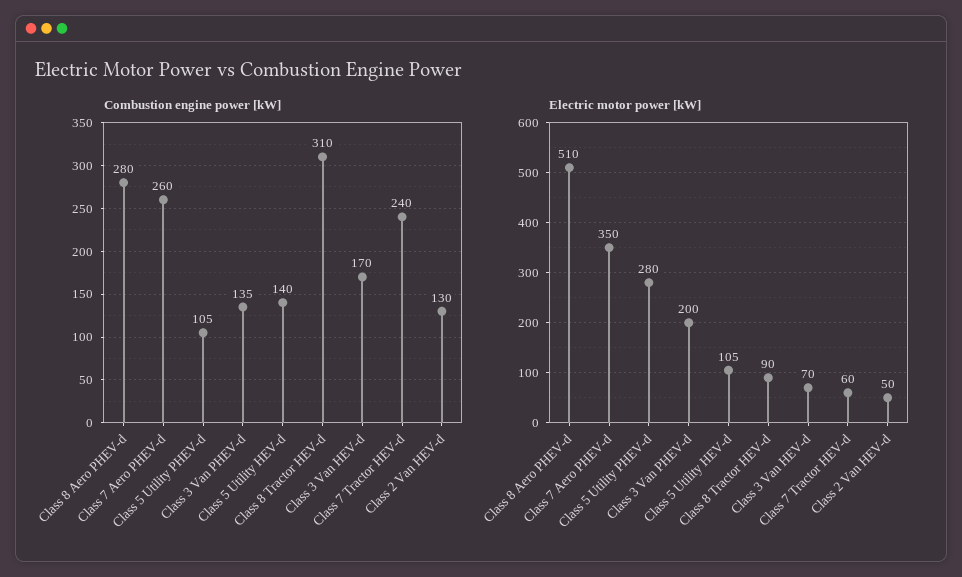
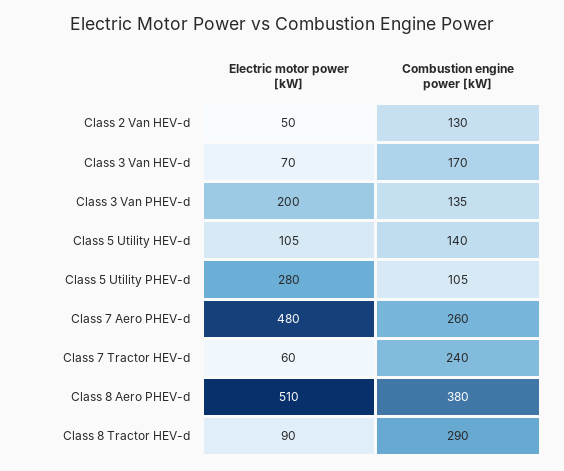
Combustion engine power [kW], Class 8 Aero PHEV-d: 280 -> 380
Combustion engine power [kW], Class 8 Tractor HEV-d: 310 -> 290
Electric motor power [kW], Class 7 Aero PHEV-d: 350 -> 480

